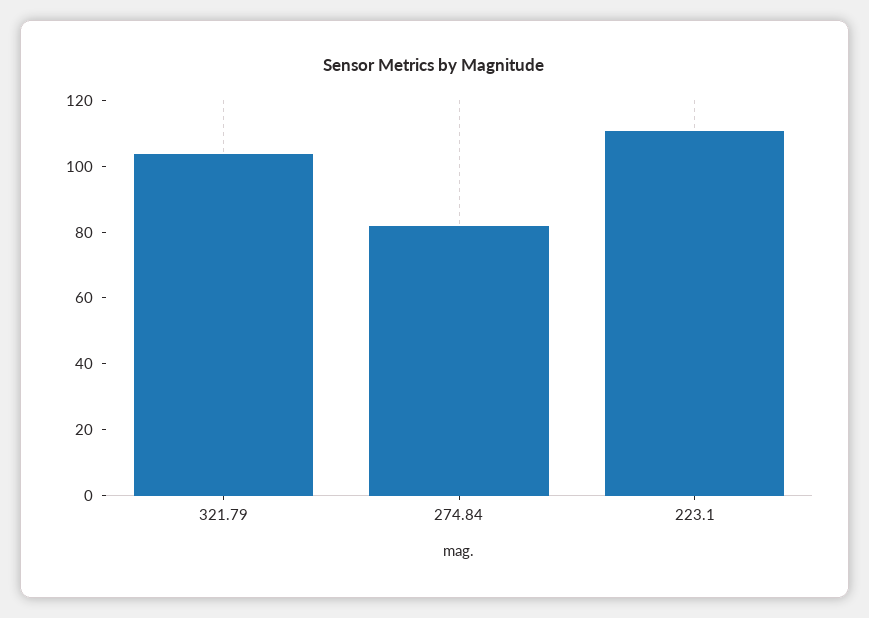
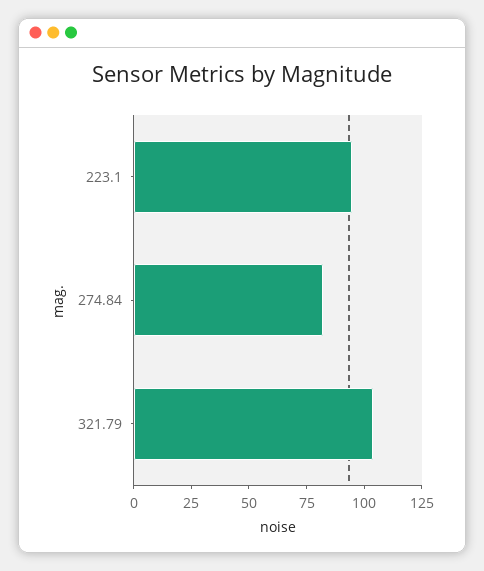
223.1: 110 -> 95

